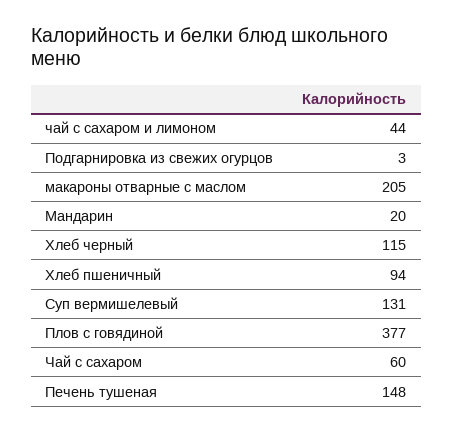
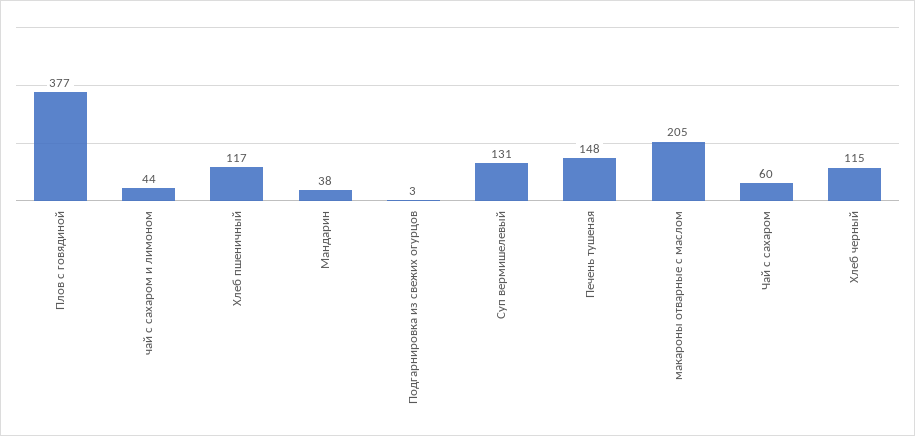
Мандарин: 20 -> 38
Хлеб пшеничный: 94 -> 117

